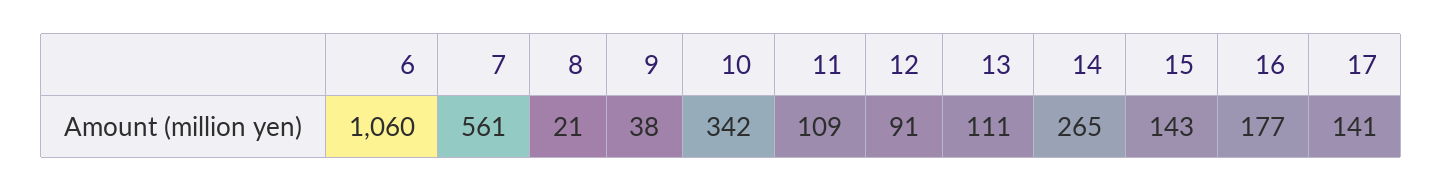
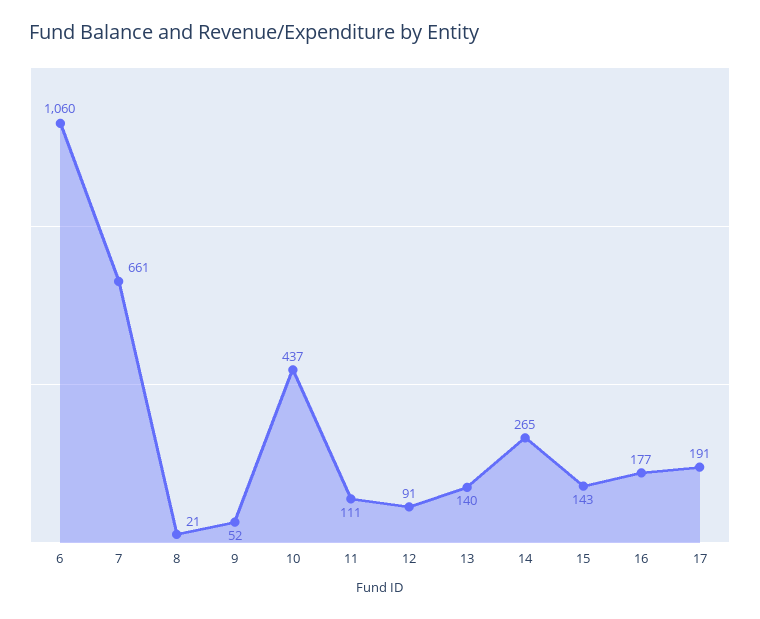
7: 561 -> 661
9: 38 -> 52
10: 342 -> 437
11: 109 -> 111
13: 111 -> 140
17: 141 -> 191

